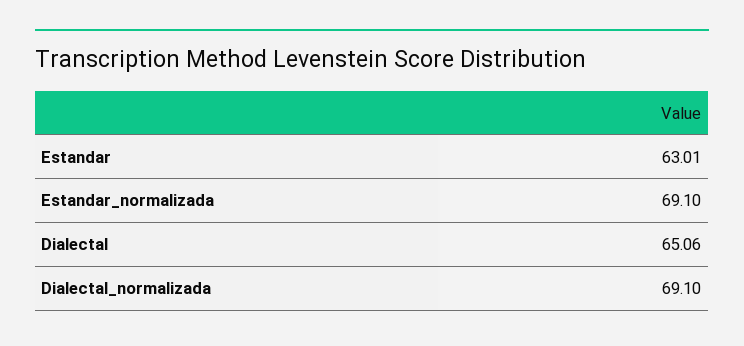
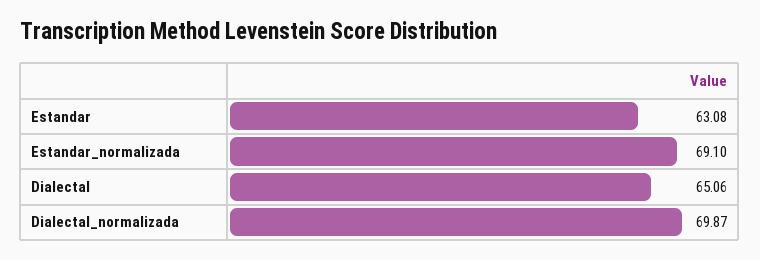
Estandar: 63.01 -> 63.08
Dialectal_normalizada: 69.1 -> 69.87

